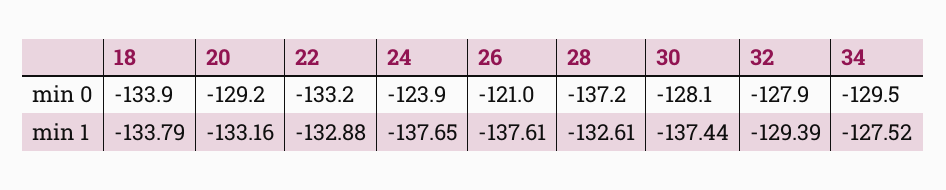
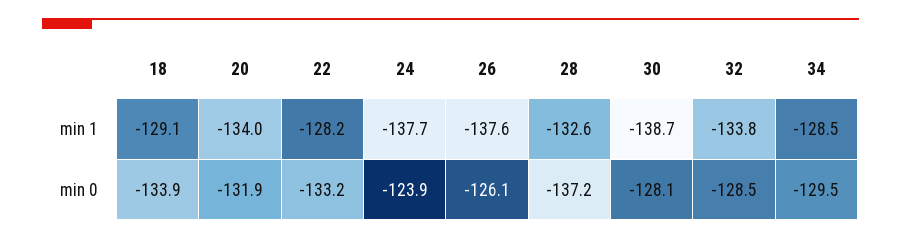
20, min 0: -129.2 -> -131.9
26, min 0: -121 -> -126.1
32, min 0: -127.9 -> -128.5
18, min 1: -133.79 -> -129.1
20, min 1: -133.16 -> -134
22, min 1: -132.88 -> -128.2
30, min 1: -137.44 -> -138.7
32, min 1: -129.39 -> -133.8
34, min 1: -127.52 -> -128.5

